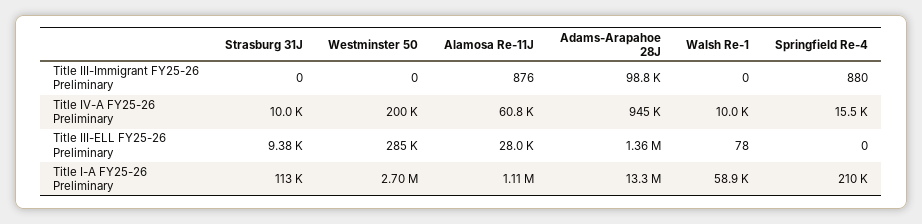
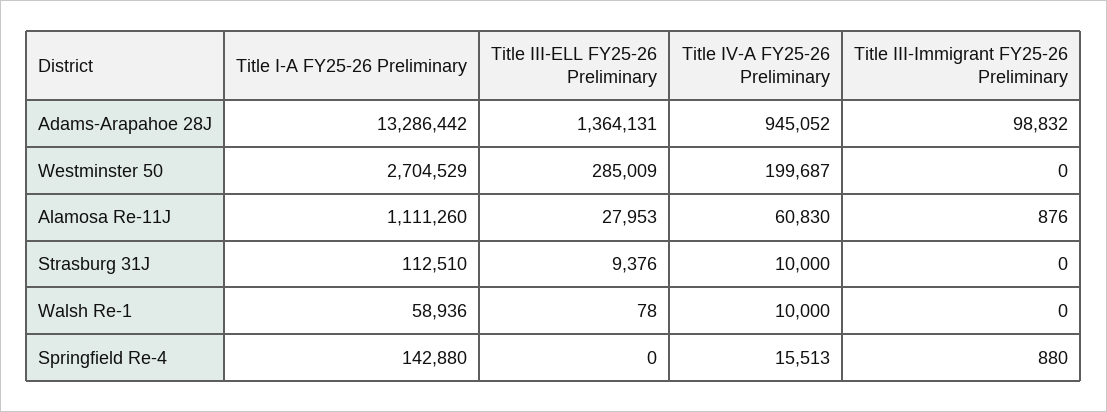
Springfield Re-4, Title I-A FY25-26 Preliminary: 210000 -> 142880

